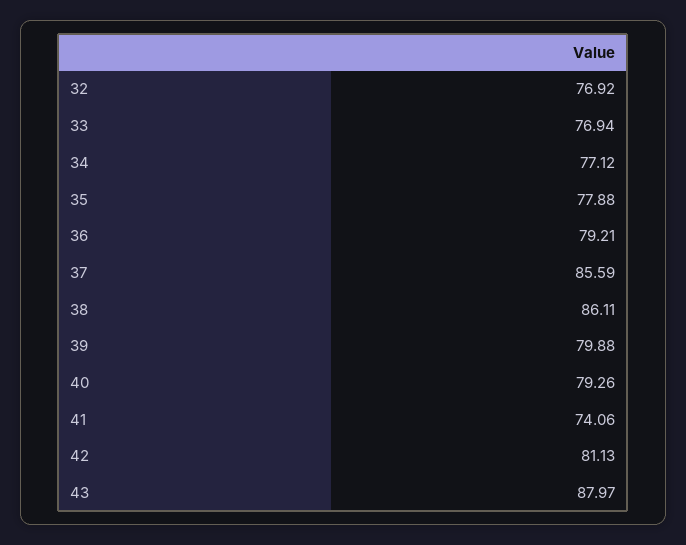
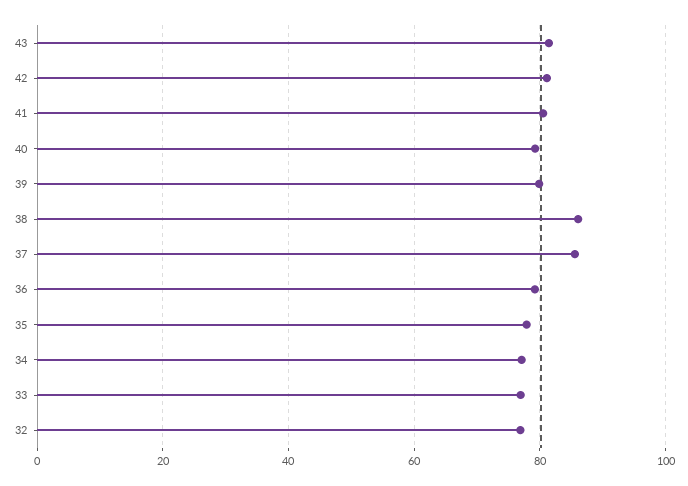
41: 74.06 -> 80
43: 87.97 -> 82

